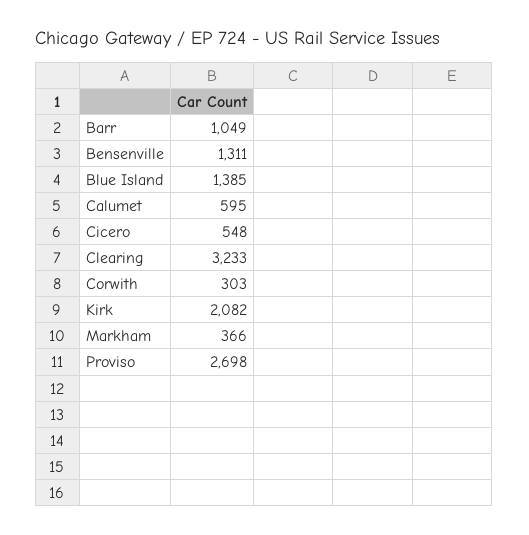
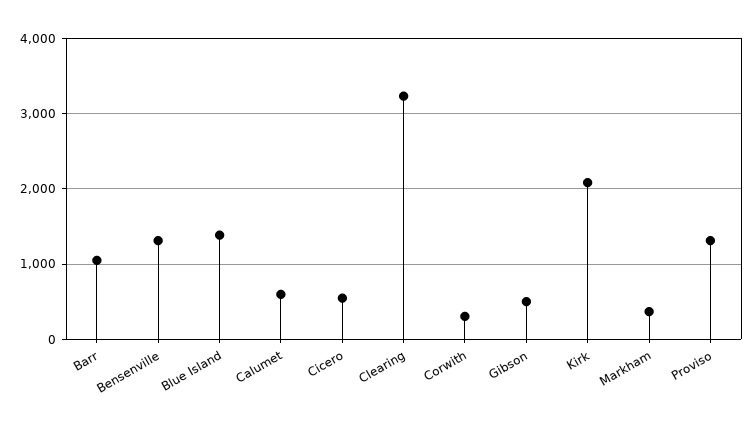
Proviso: 2698 -> 1300
Gibson: none -> 500

